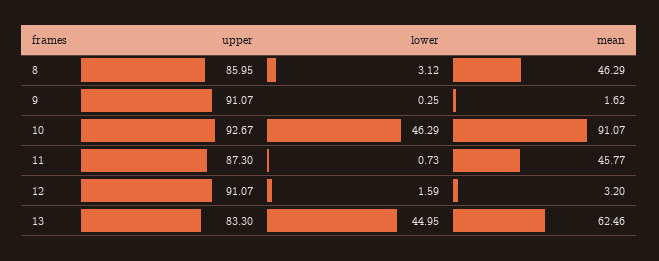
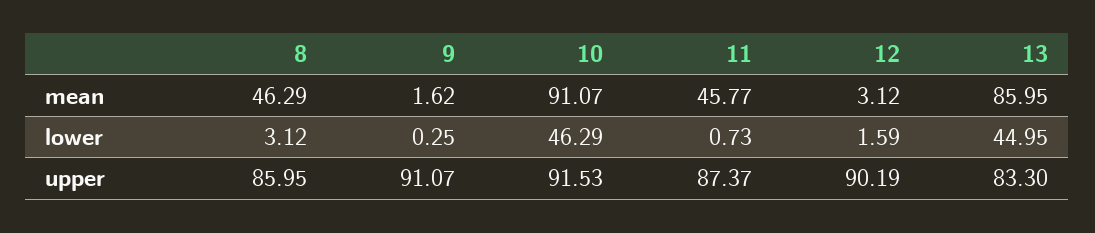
upper, 10: 92.67 -> 91.53
upper, 11: 87.3 -> 87.37
upper, 12: 91.07 -> 90.19
mean, 12: 3.2 -> 3.12
mean, 13: 62.46 -> 85.95

